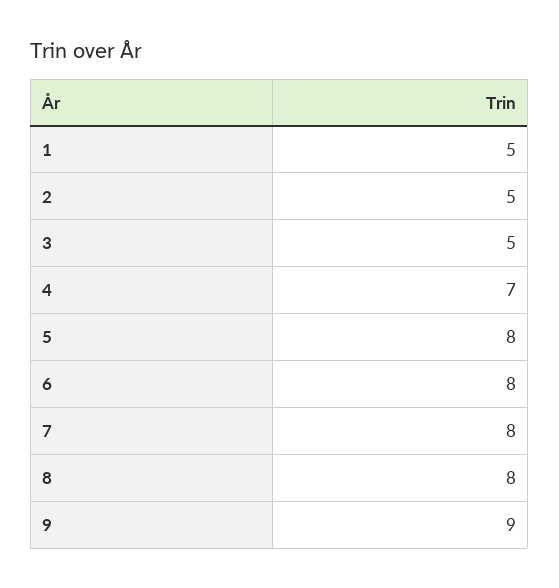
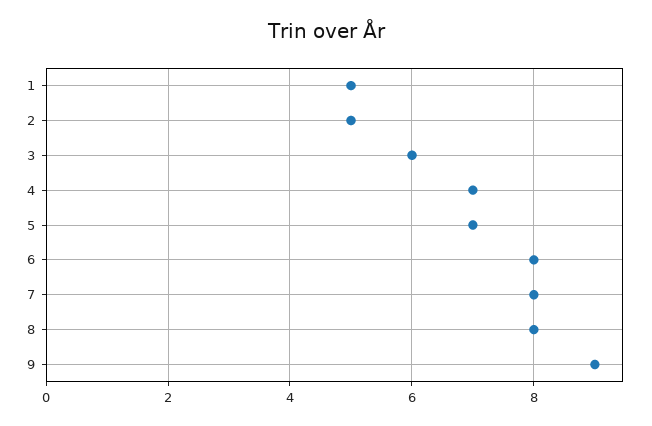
3: 5 -> 6
5: 8 -> 7

